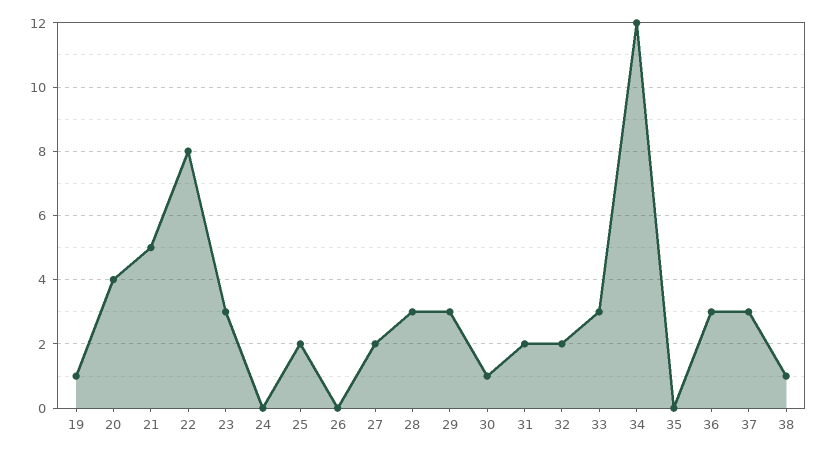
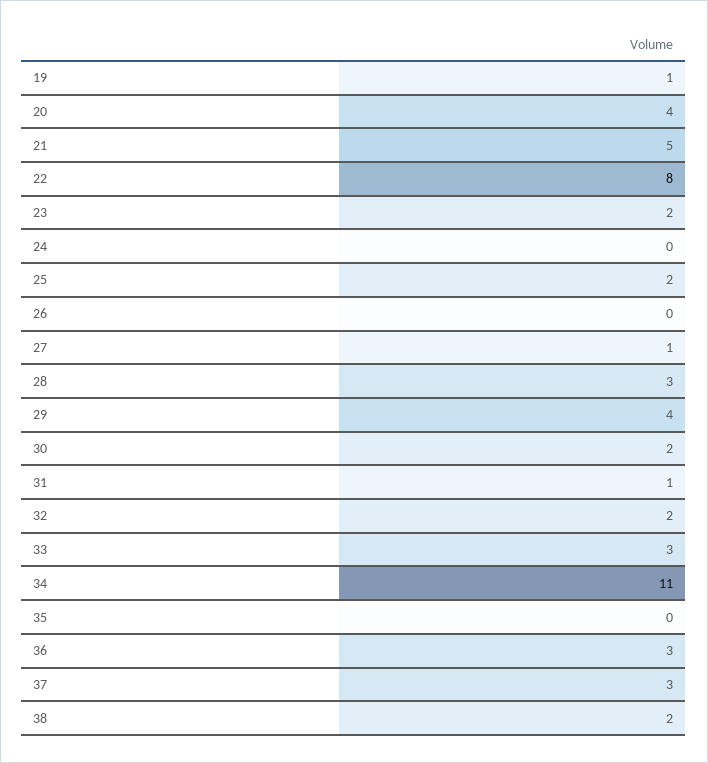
23: 3 -> 2
27: 2 -> 1
29: 3 -> 4
30: 1 -> 2
31: 2 -> 1
34: 12 -> 11
38: 1 -> 2

